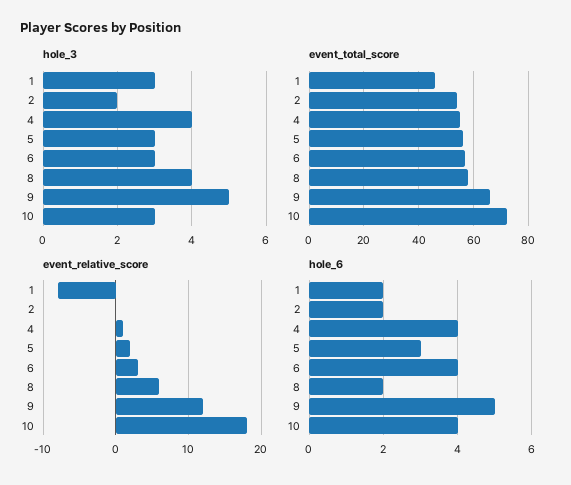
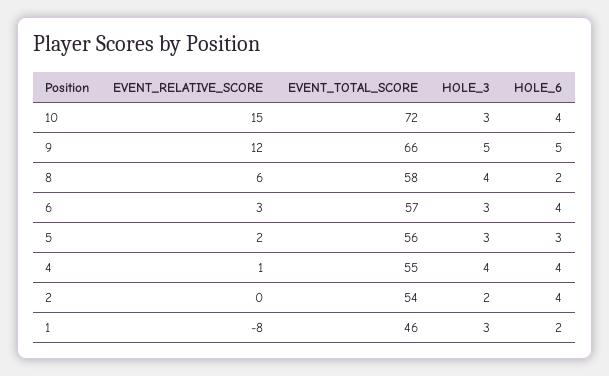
event_relative_score, 10: 18 -> 15
hole_6, 2: 2 -> 4

